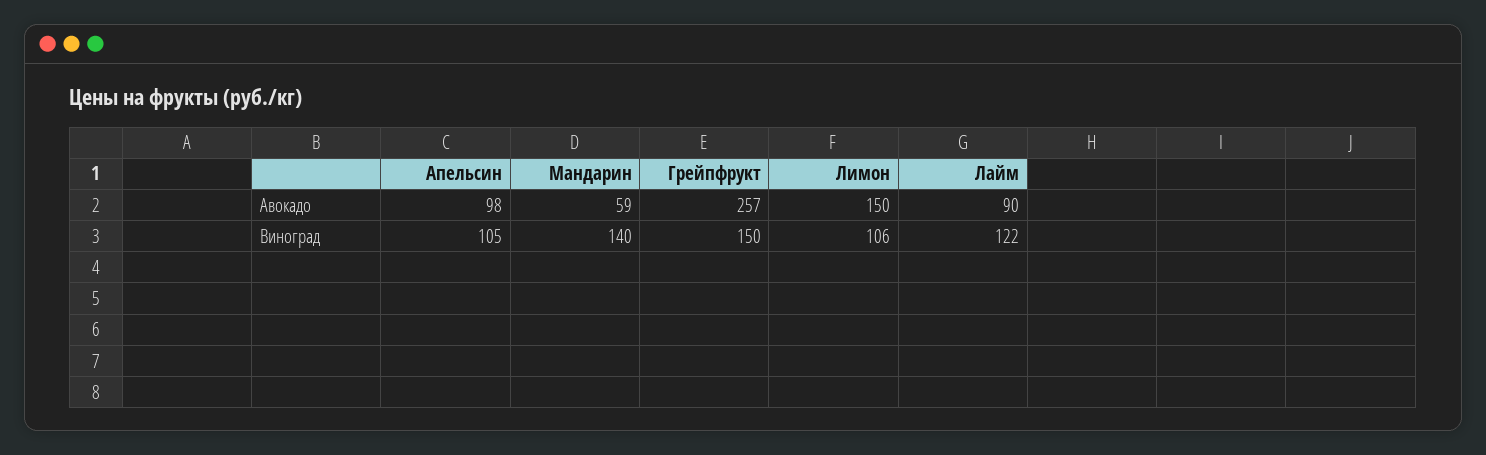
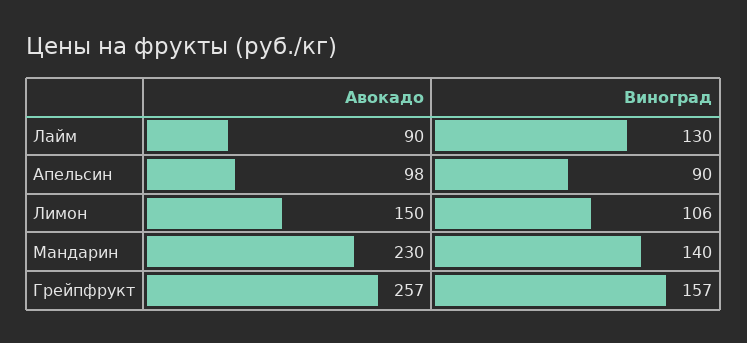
Мандарин, Авокадо: 59 -> 230
Апельсин, Виноград: 105 -> 90
Грейпфрукт, Виноград: 150 -> 157
Лайм, Виноград: 122 -> 130

